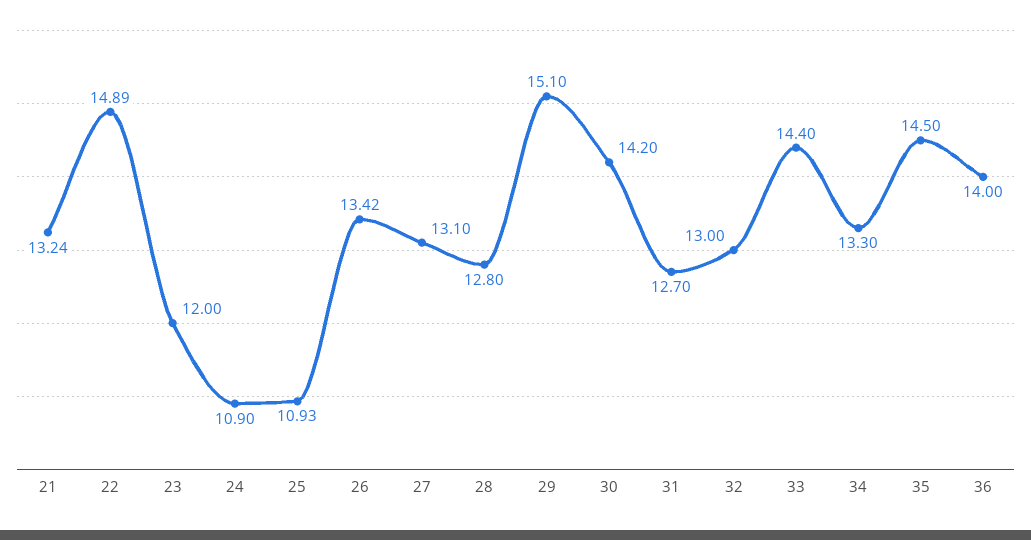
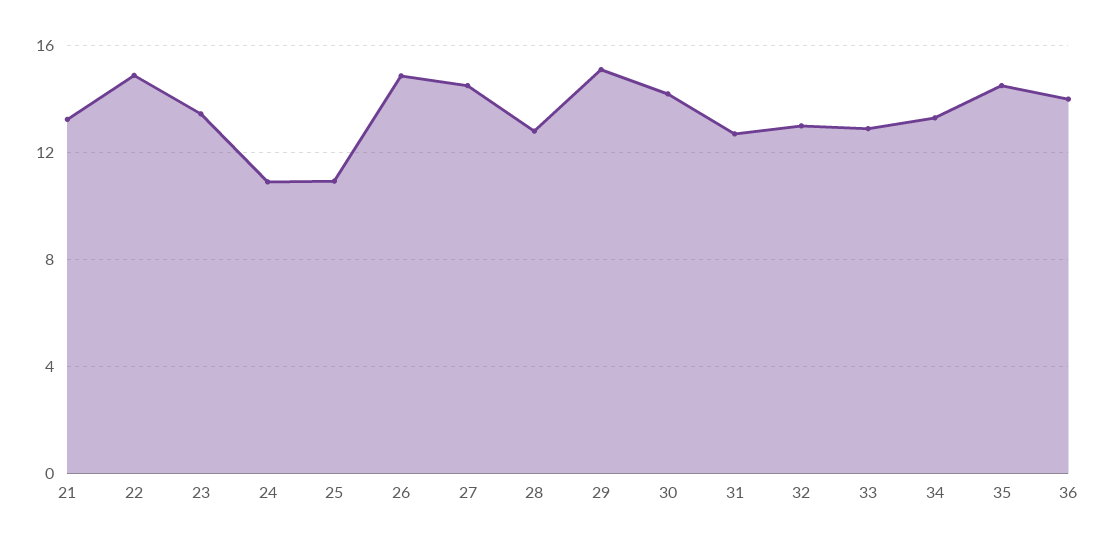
23: 12 -> 13.5
26: 13.42 -> 15
27: 13.1 -> 14.5
33: 14.4 -> 13

